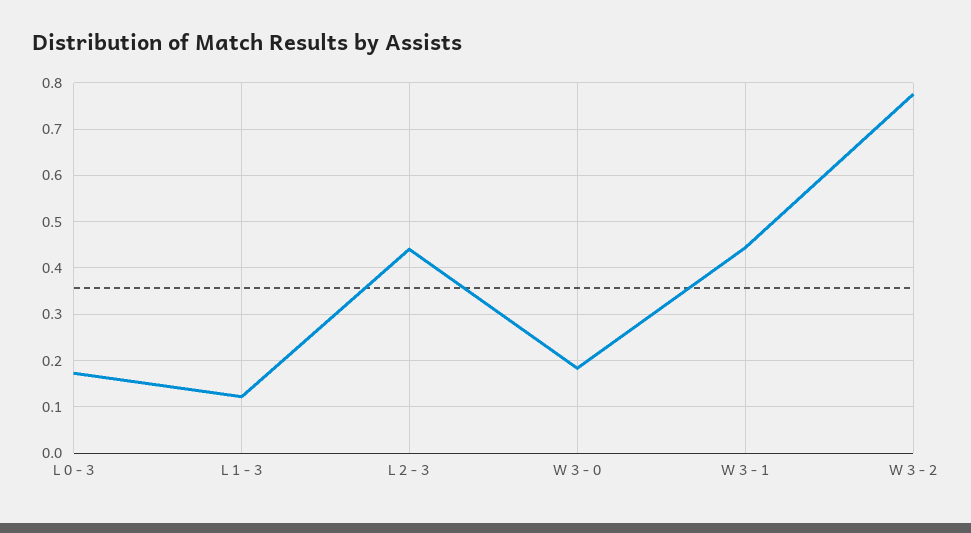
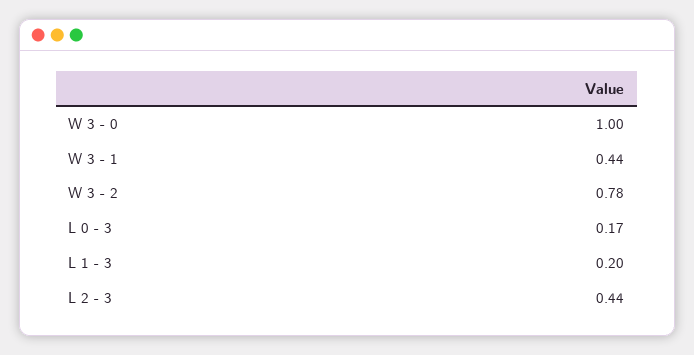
L 1 - 3: 0.12 -> 0.2
W 3 - 0: 0.18 -> 1

